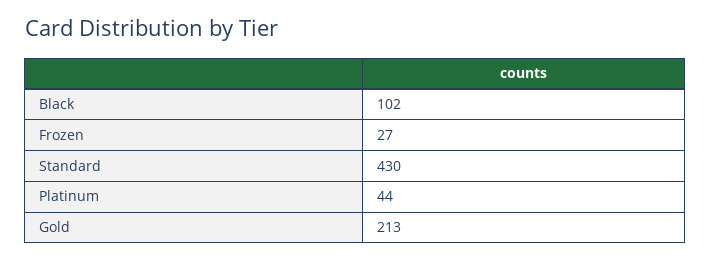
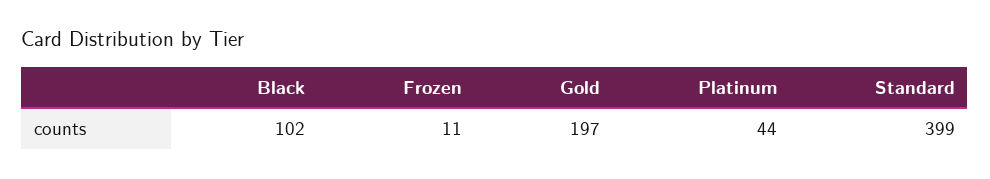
Frozen: 27 -> 11
Standard: 430 -> 399
Gold: 213 -> 197

